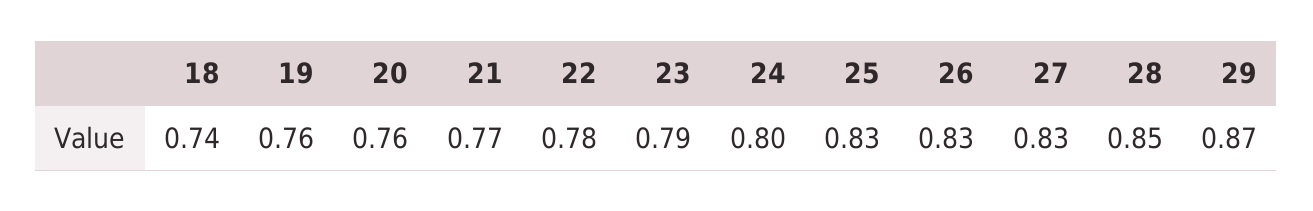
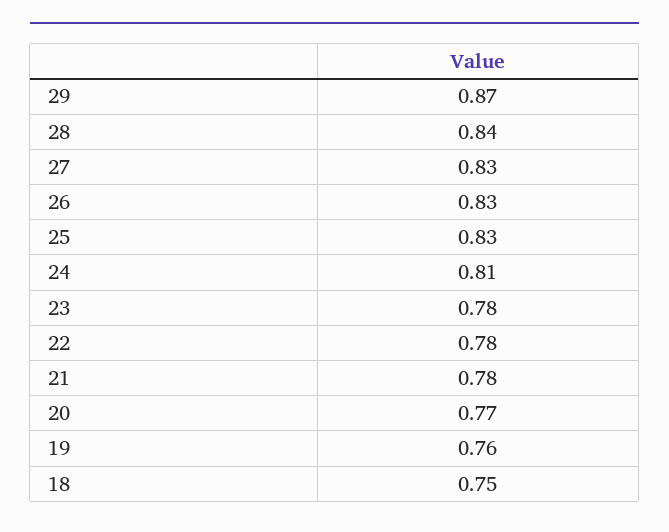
18: 0.74 -> 0.75
20: 0.76 -> 0.77
21: 0.77 -> 0.78
23: 0.79 -> 0.78
24: 0.8 -> 0.81
28: 0.85 -> 0.84

